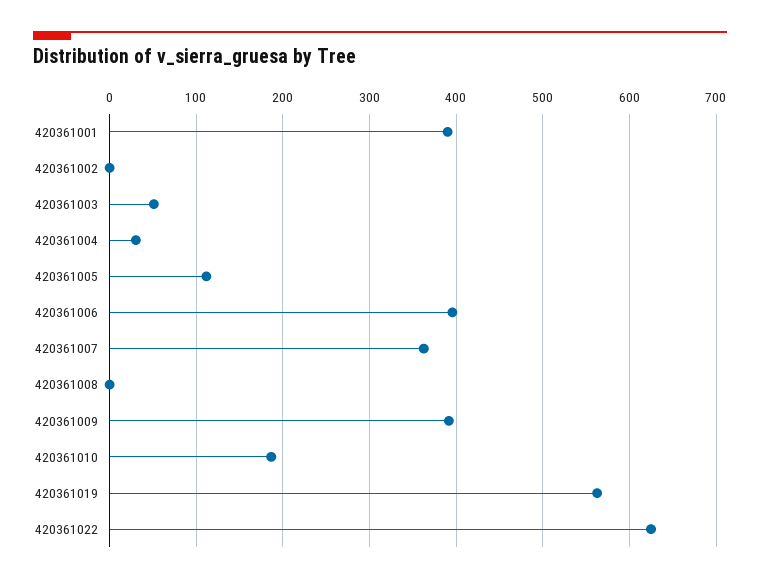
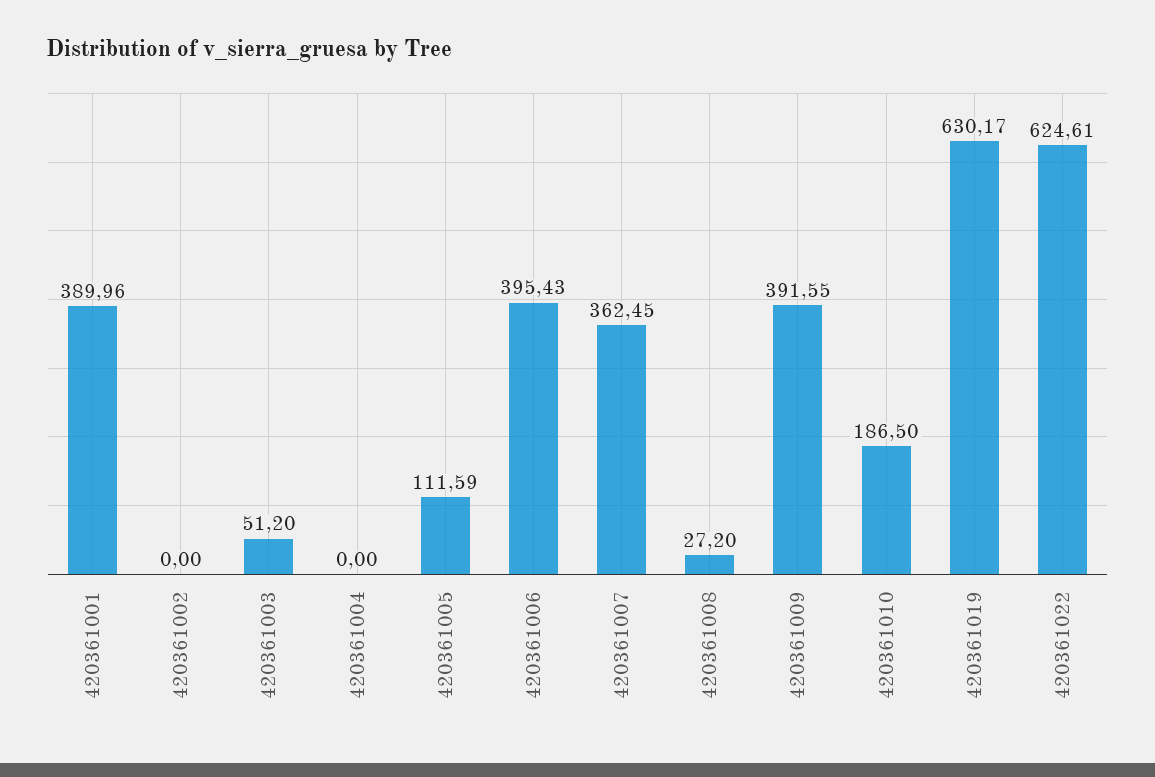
420361004: 30 -> 0
420361008: 0 -> 27.2
420361019: 560 -> 630.17

